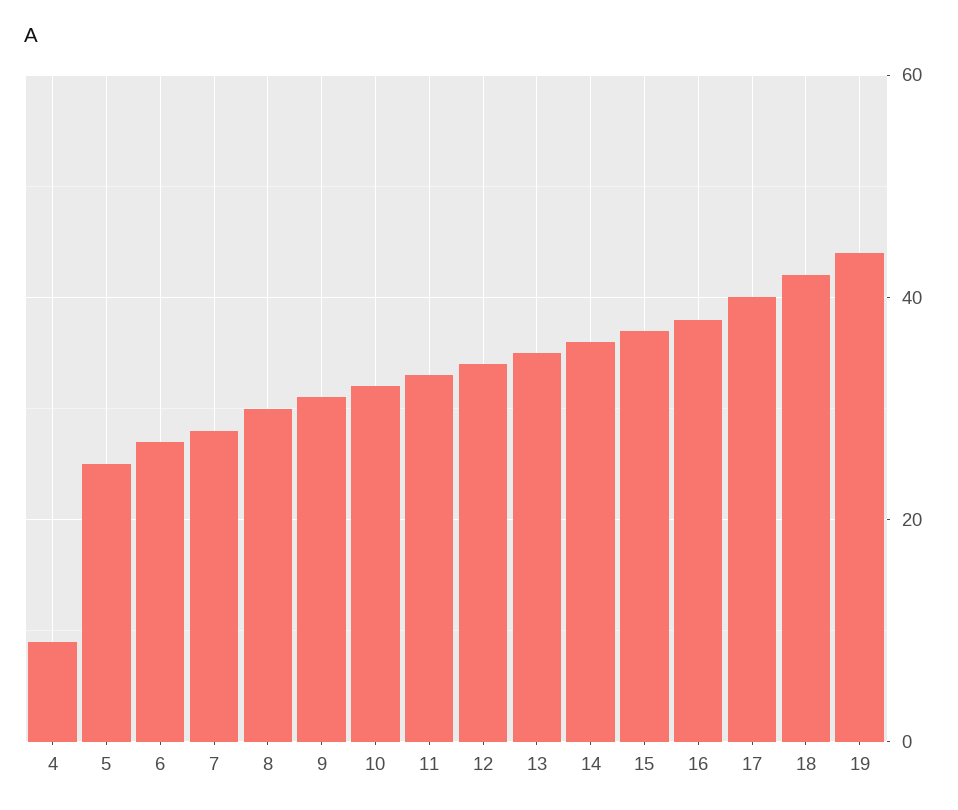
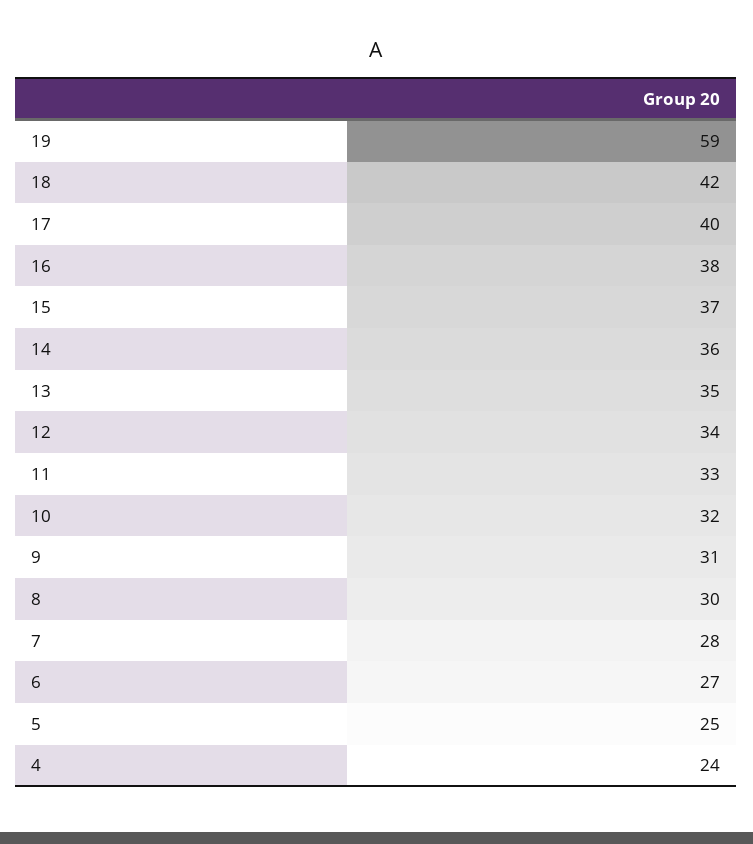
4: 10 -> 24
19: 45 -> 59

